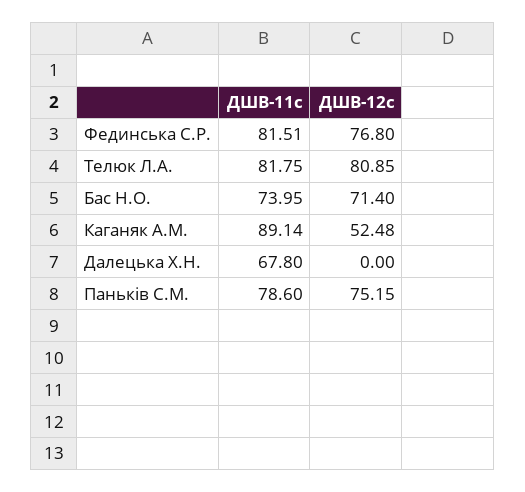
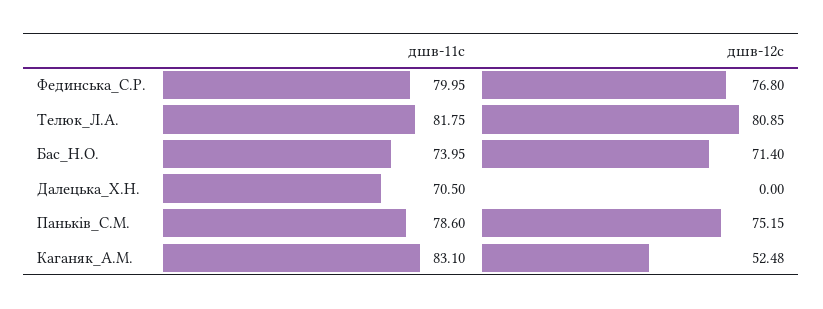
ДШВ-11с, Фединська С.Р.: 81.51 -> 79.95
ДШВ-11с, Каганяк А.М.: 89.14 -> 83.1
ДШВ-11с, Далецька Х.Н.: 67.8 -> 70.5

